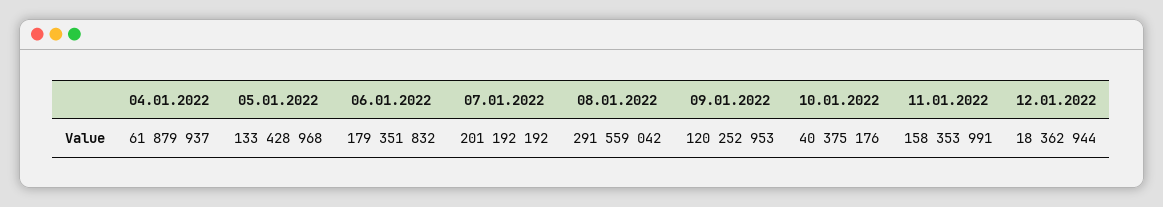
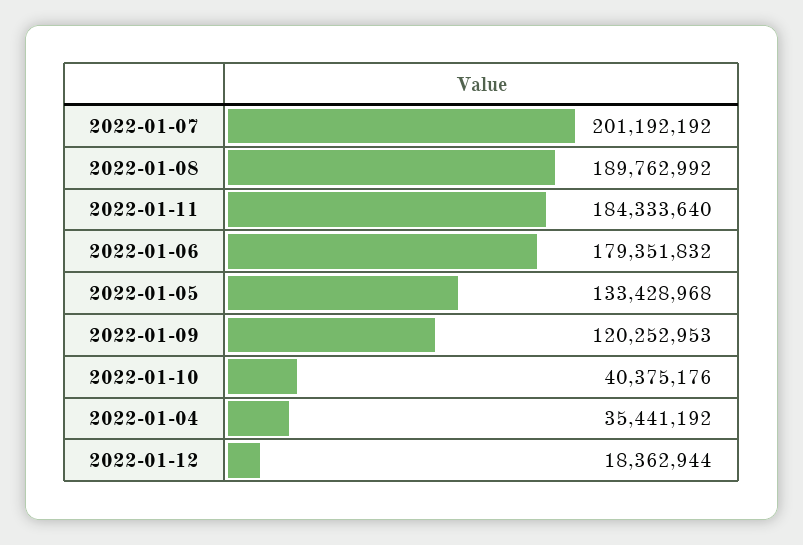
04.01.2022: 61879937 -> 35441192
08.01.2022: 291559042 -> 189762992
11.01.2022: 158353991 -> 184333640

